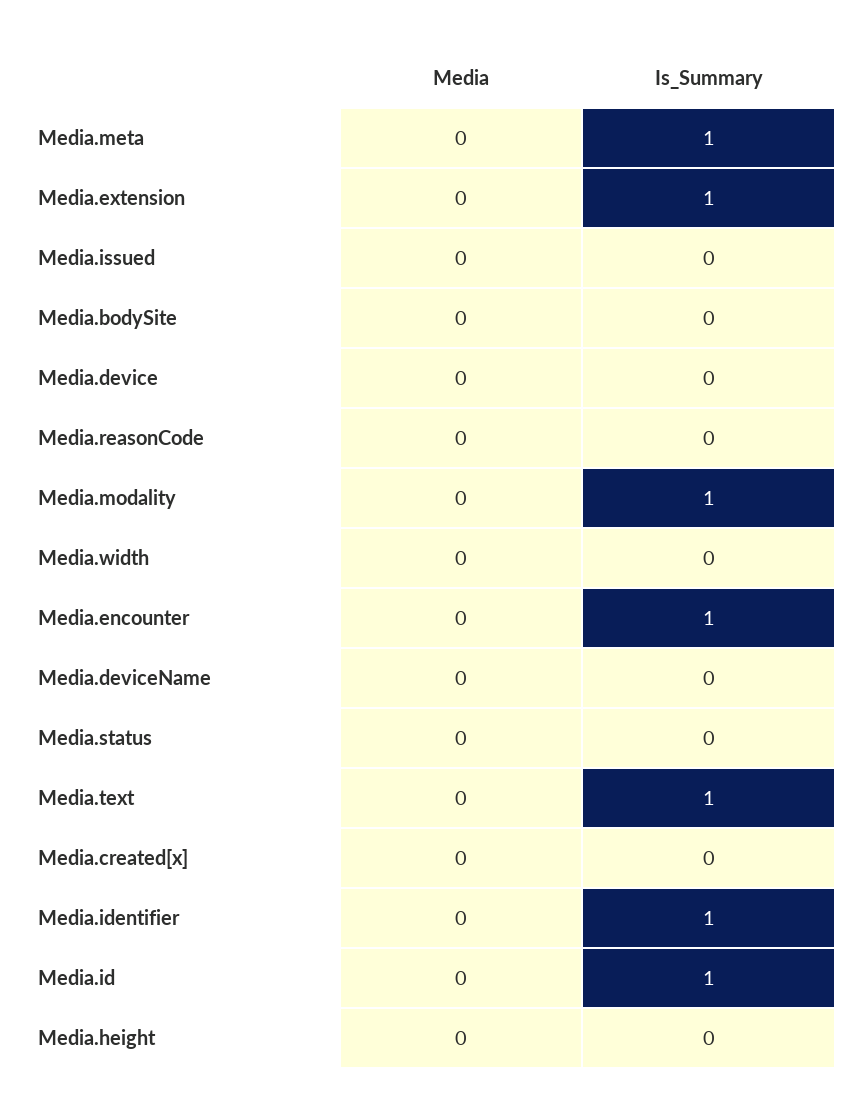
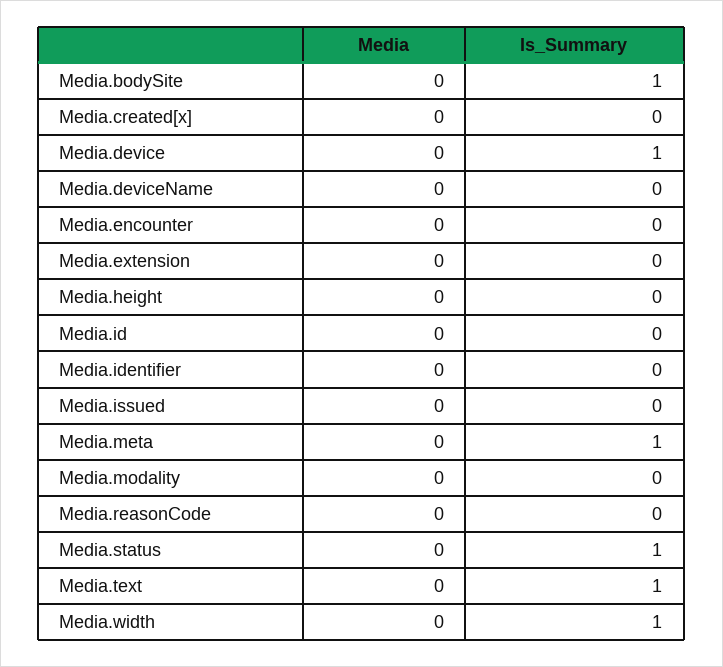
Is_Summary, Media.extension: 1 -> 0
Is_Summary, Media.bodySite: 0 -> 1
Is_Summary, Media.device: 0 -> 1
Is_Summary, Media.modality: 1 -> 0
Is_Summary, Media.width: 0 -> 1
Is_Summary, Media.encounter: 1 -> 0
Is_Summary, Media.status: 0 -> 1
Is_Summary, Media.identifier: 1 -> 0
Is_Summary, Media.id: 1 -> 0

